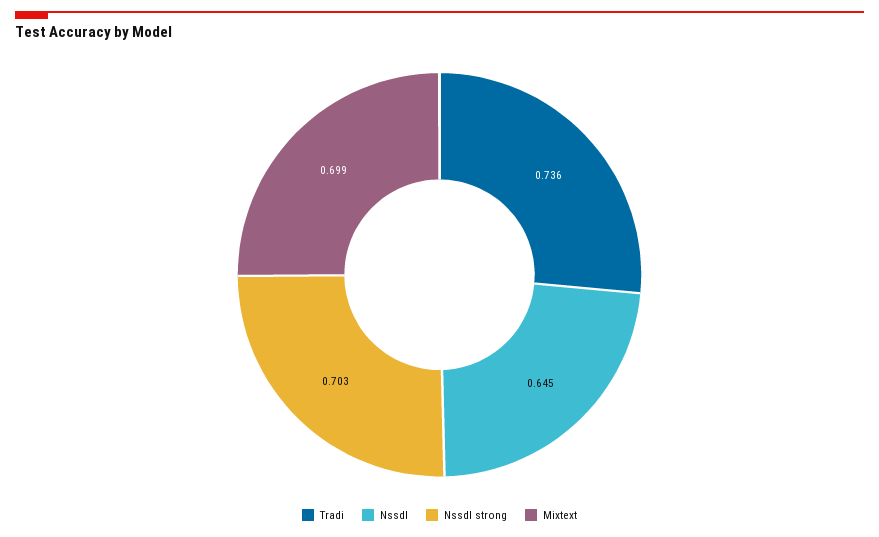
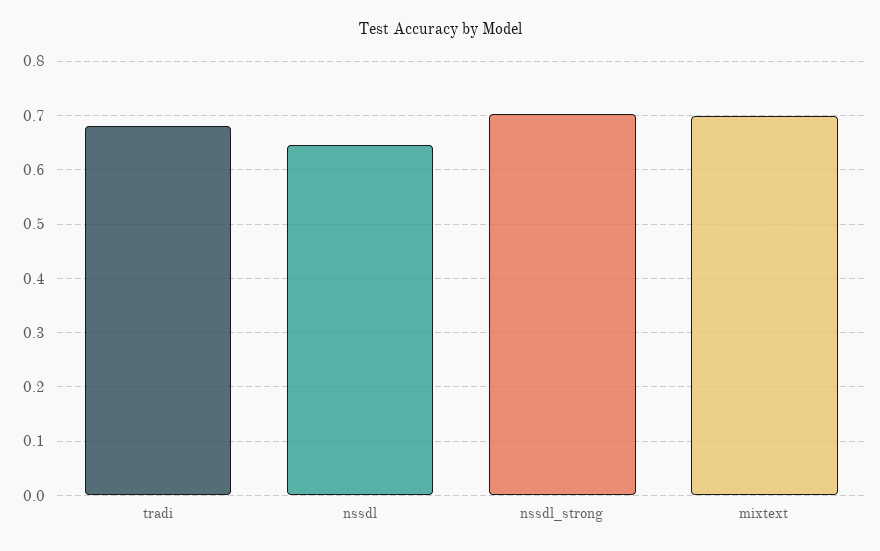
Tradi: 0.736 -> 0.68

